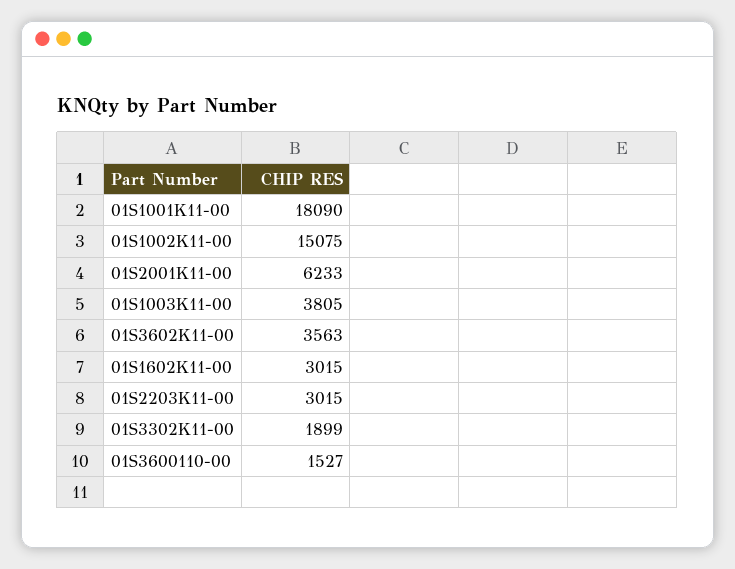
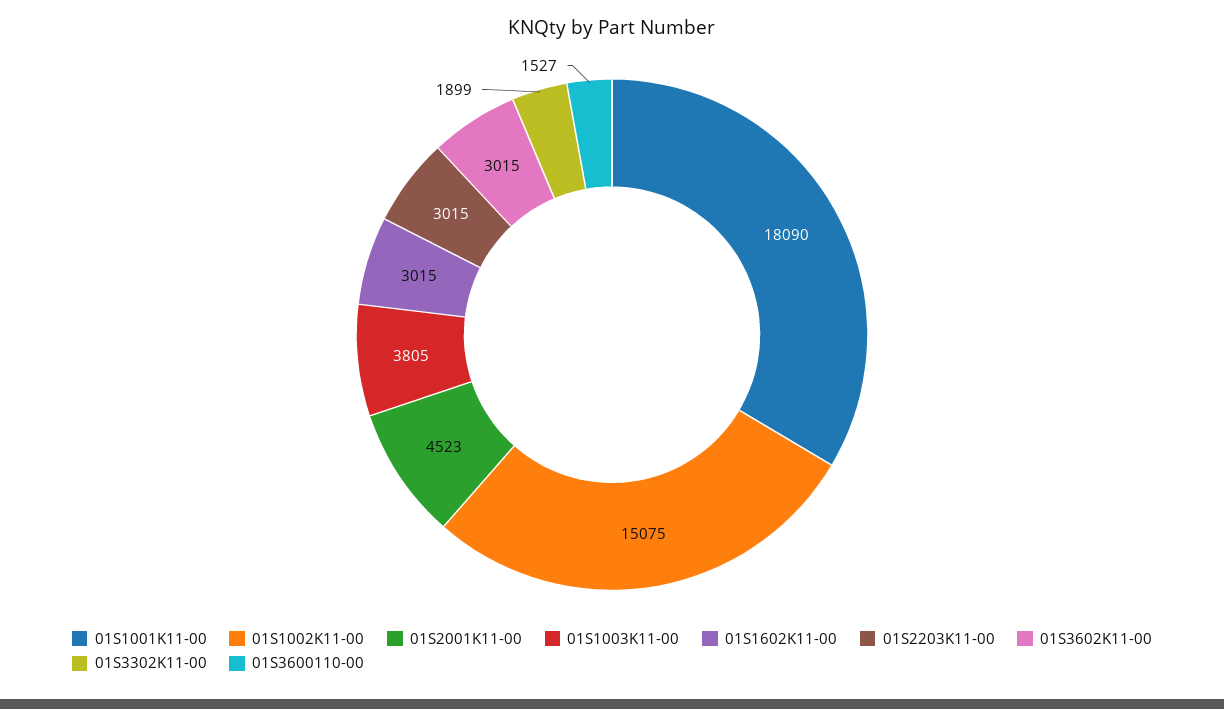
01S2001K11-00: 6233 -> 4523
01S3602K11-00: 3563 -> 3015

